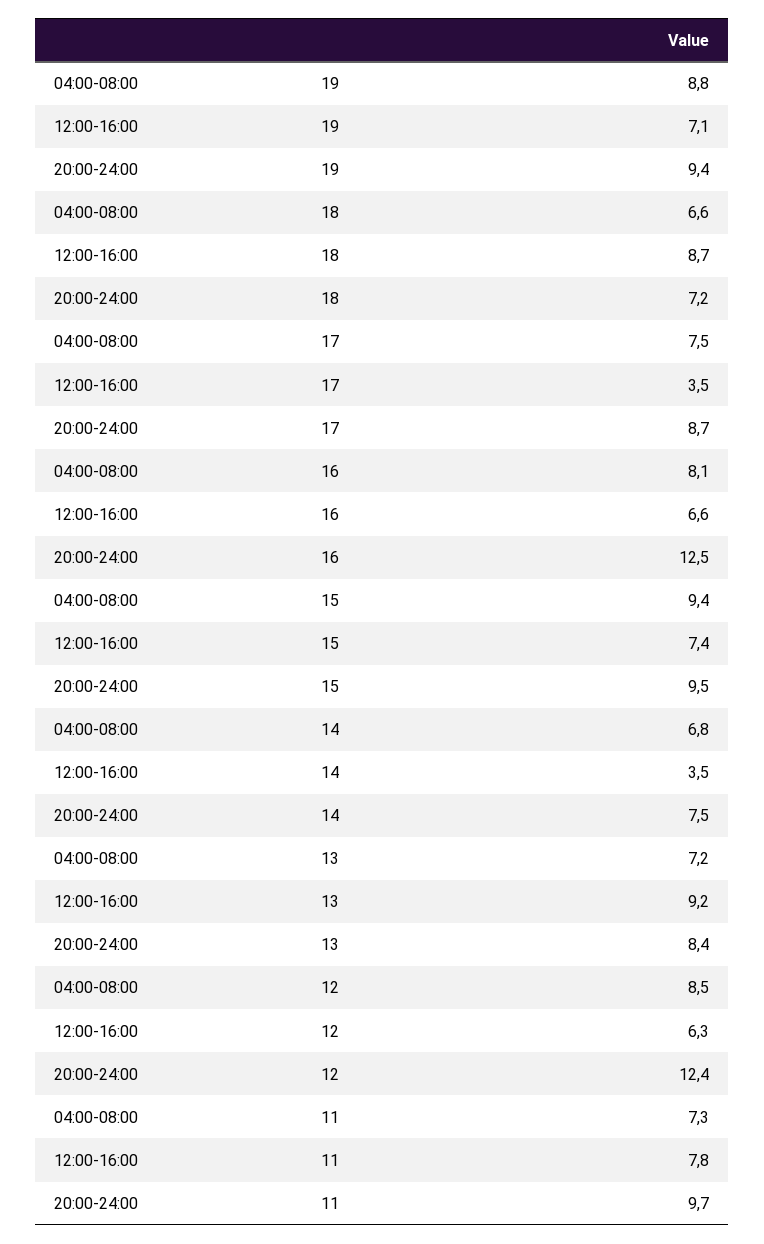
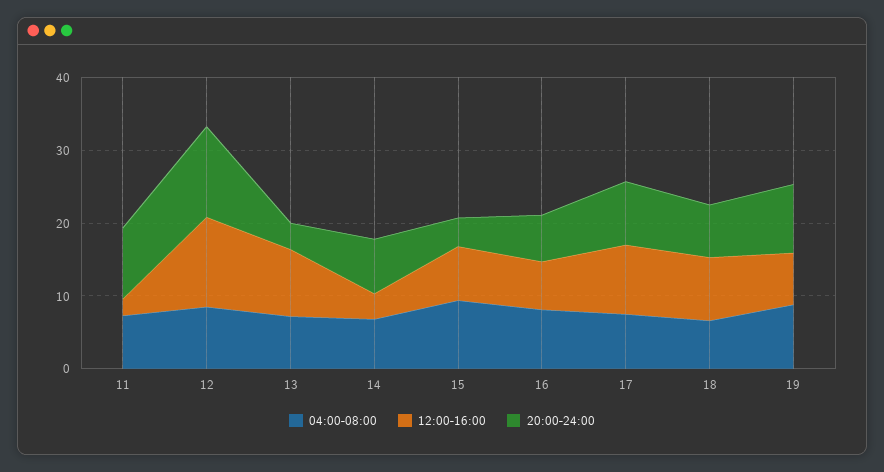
12:00-16:00, 17: 3.5 -> 10
20:00-24:00, 16: 12.5 -> 6
20:00-24:00, 15: 9.5 -> 4
20:00-24:00, 13: 8.4 -> 4
12:00-16:00, 12: 6.3 -> 12
12:00-16:00, 11: 7.8 -> 2

